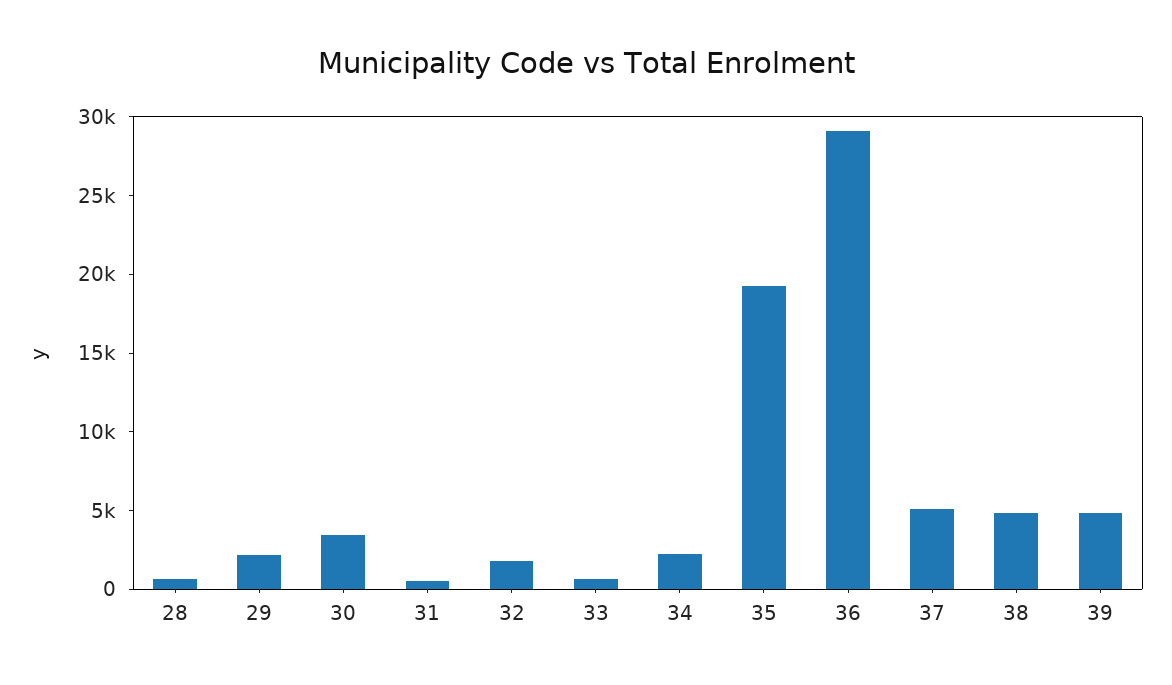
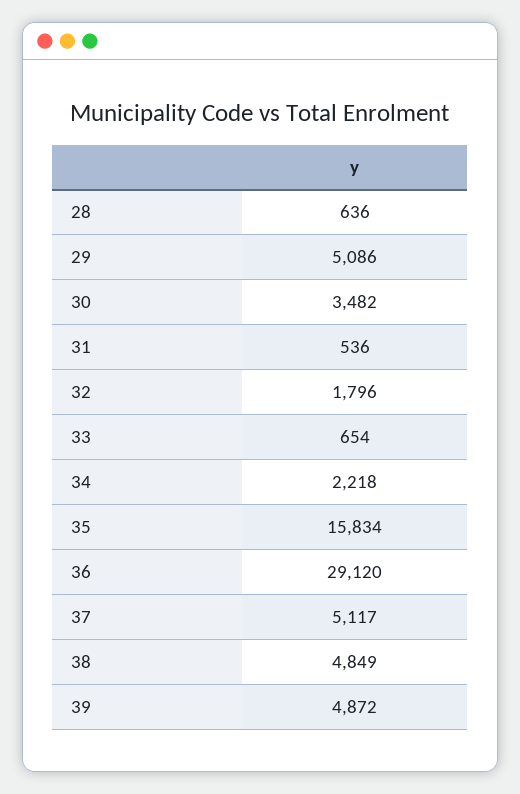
29: 2000 -> 5086
35: 19000 -> 15834

